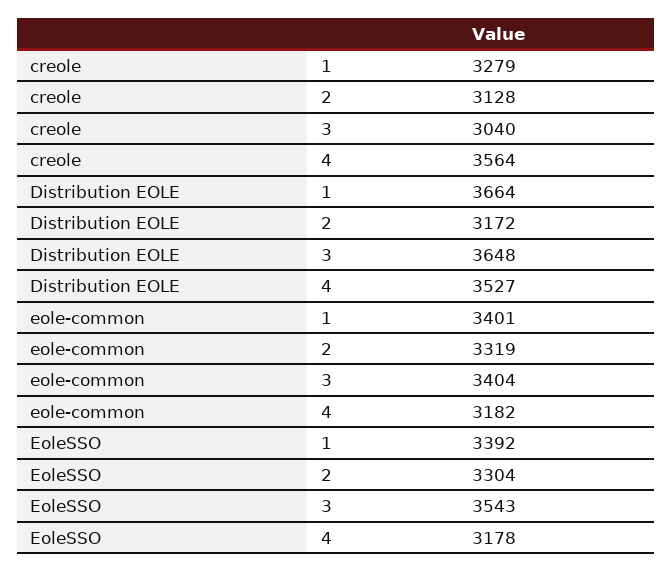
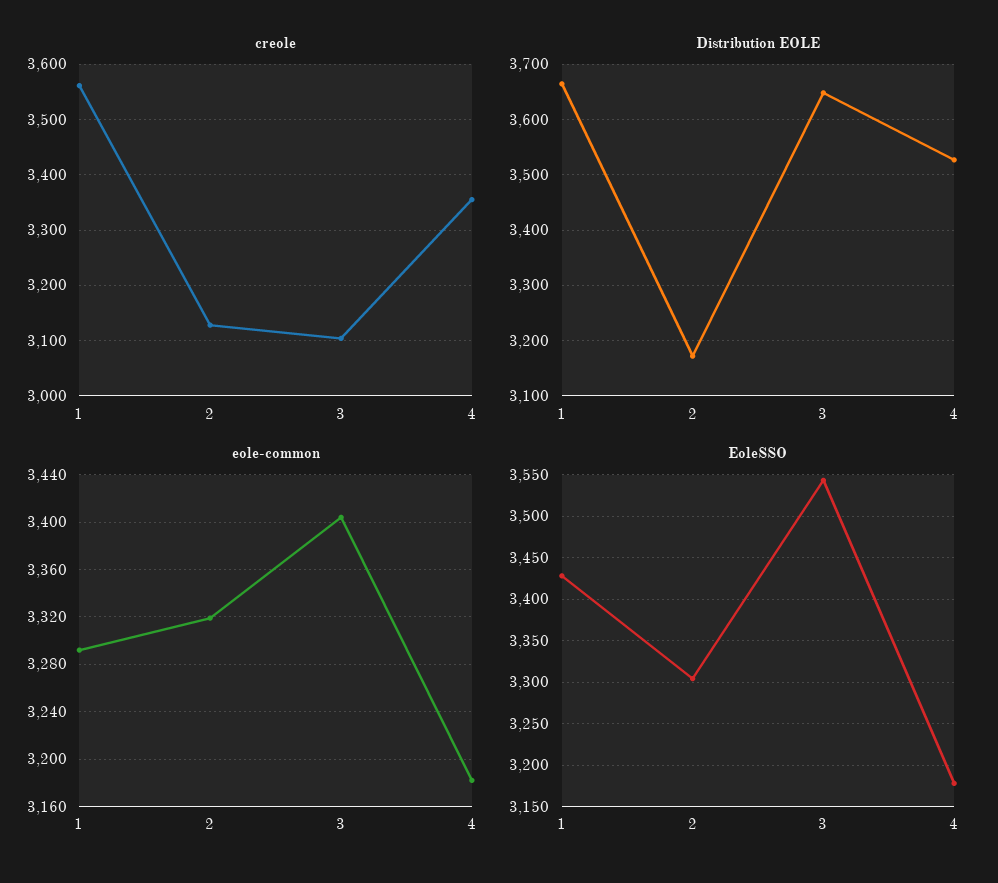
creole, 1: 3279 -> 3560
creole, 3: 3040 -> 3100
creole, 4: 3564 -> 3360
eole-common, 1: 3401 -> 3290
EoleSSO, 1: 3392 -> 3430

